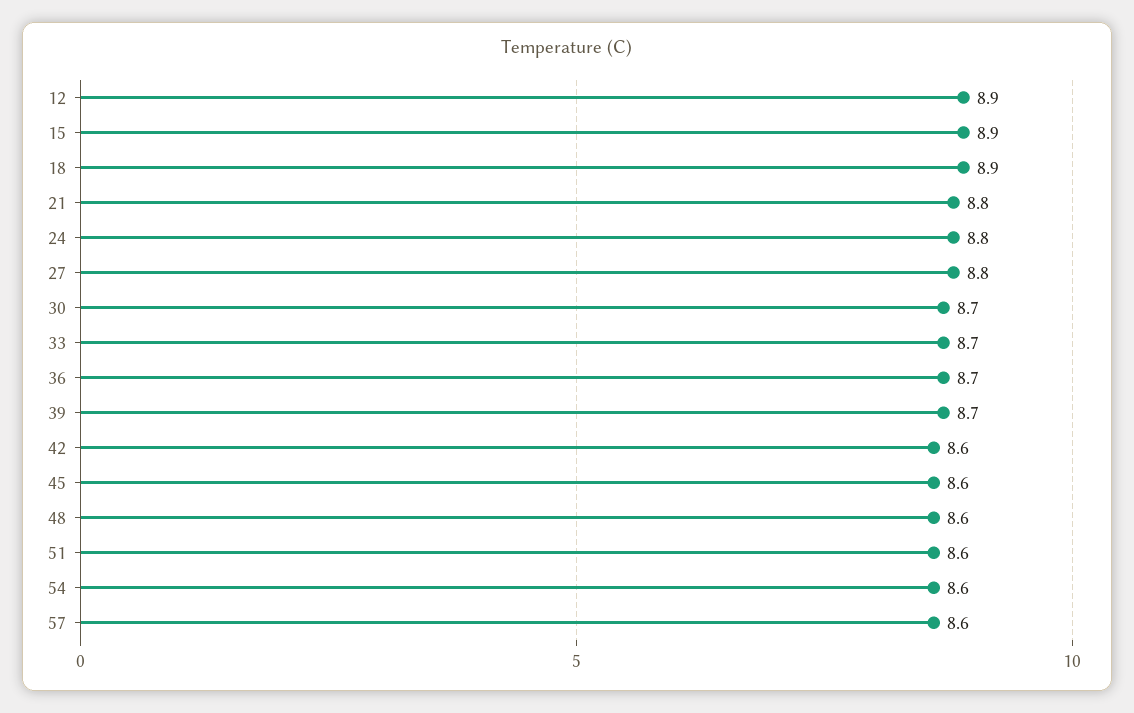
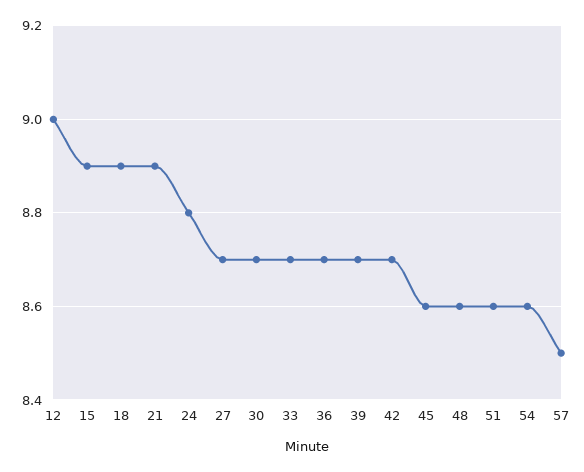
12: 8.9 -> 9
21: 8.8 -> 8.9
27: 8.8 -> 8.7
42: 8.6 -> 8.7
57: 8.6 -> 8.5

